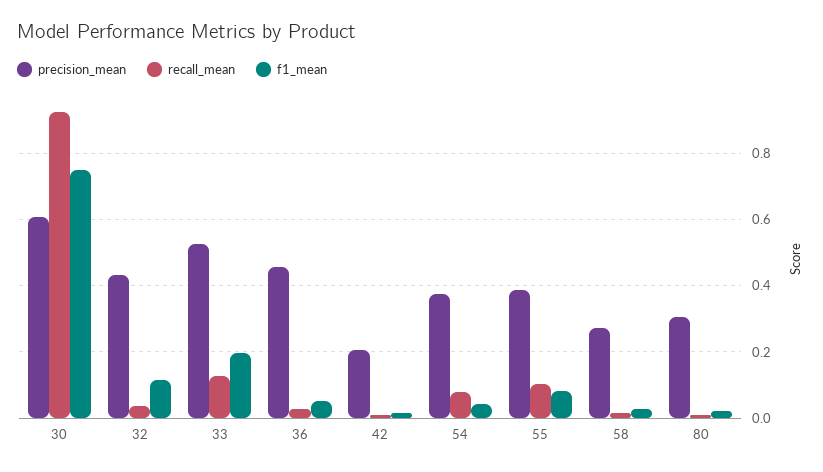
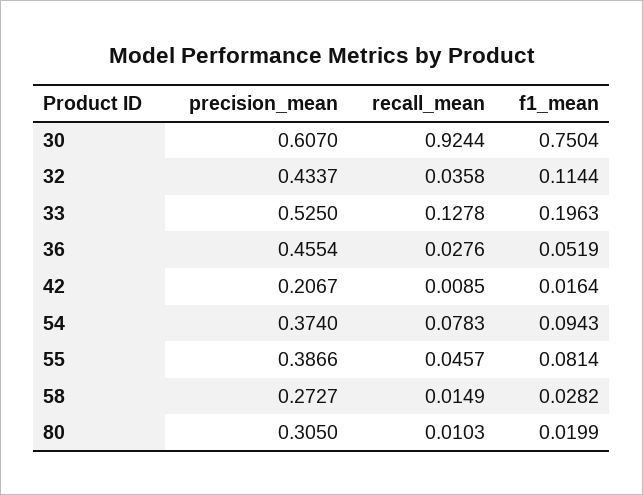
f1_mean, 54: 0.04 -> 0.0943
recall_mean, 55: 0.1 -> 0.0457

